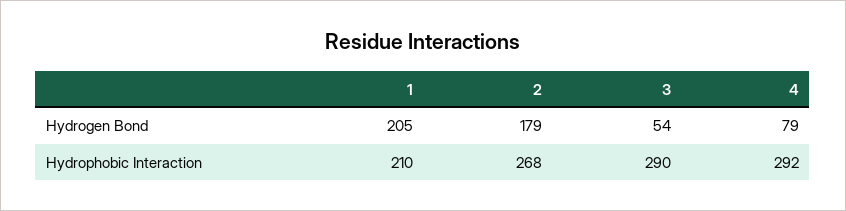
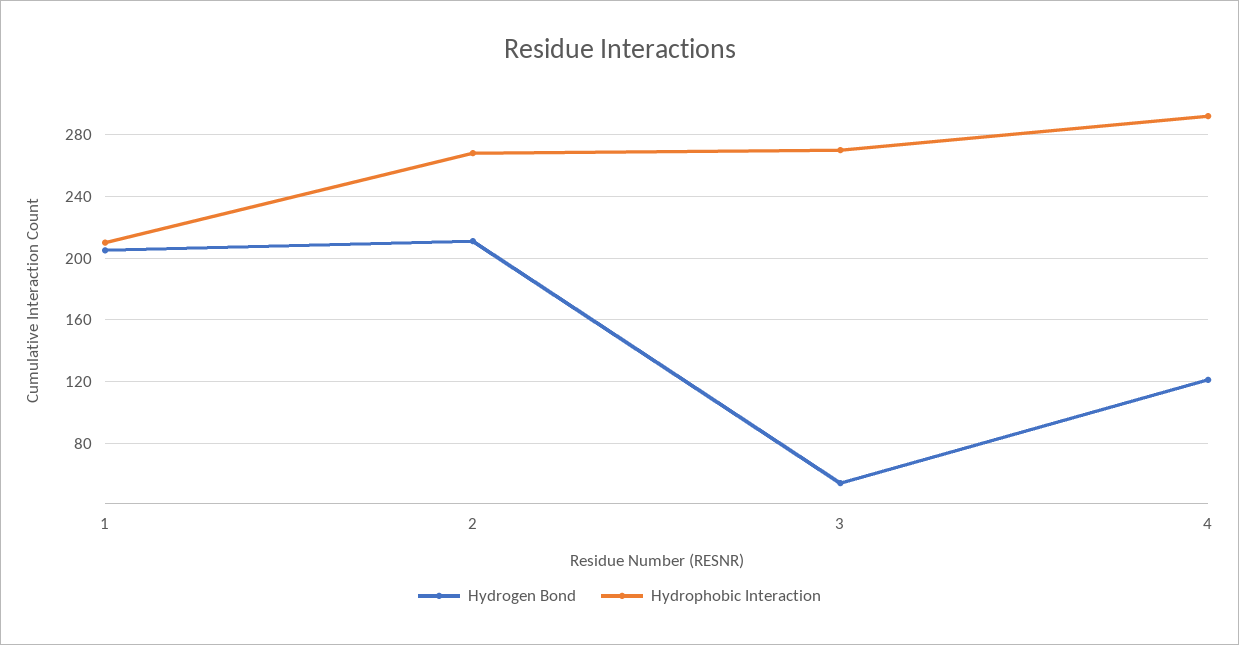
Hydrogen Bond, 2: 179 -> 210
Hydrogen Bond, 4: 79 -> 120
Hydrophobic Interaction, 3: 290 -> 270

